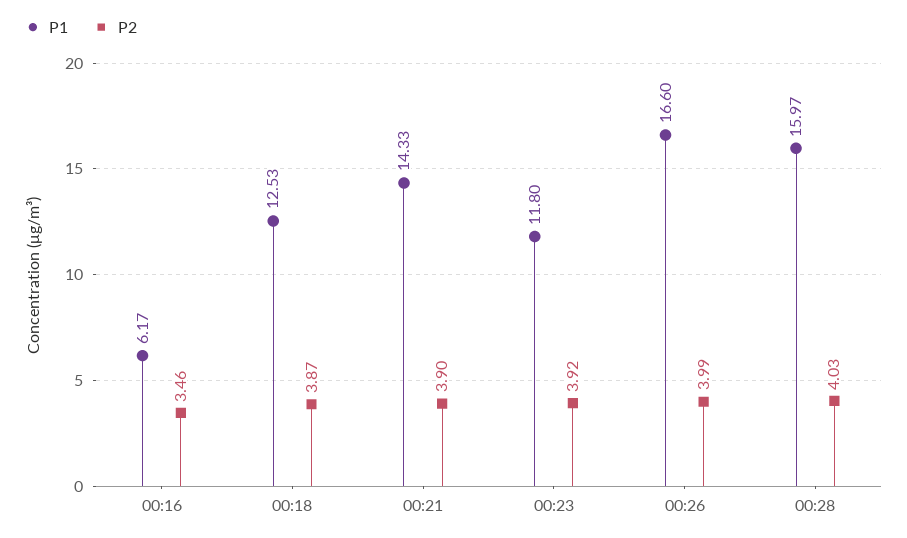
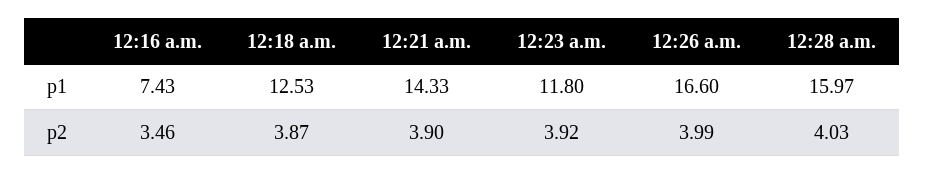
P1, 00:16: 6.17 -> 7.43

